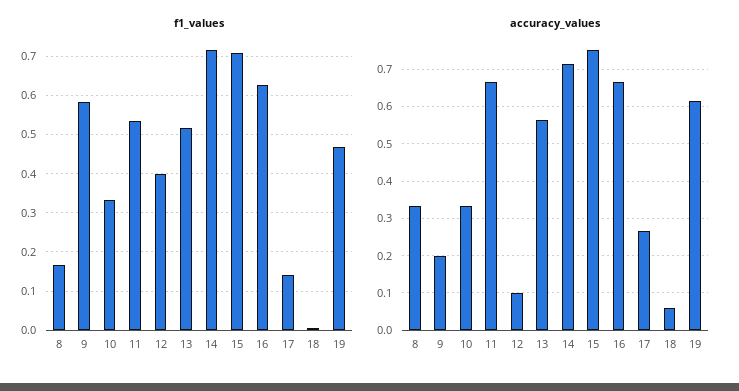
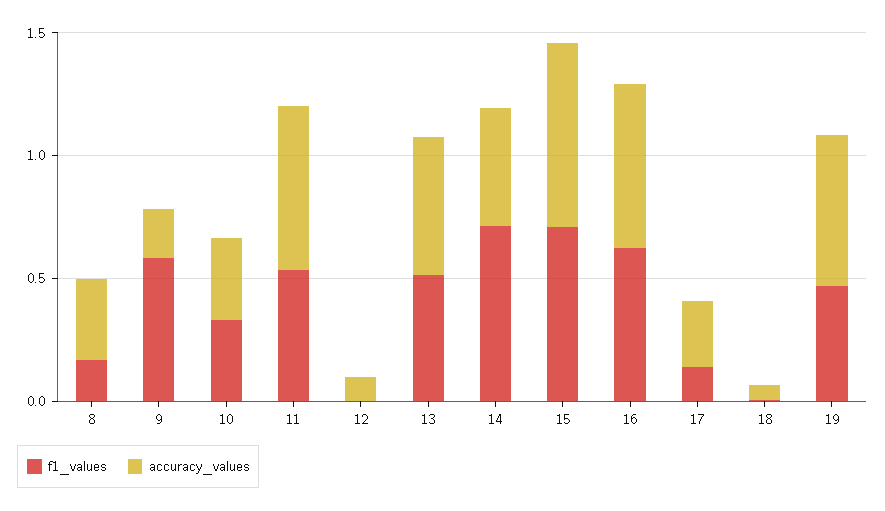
f1_values, 12: 0.4 -> 0
accuracy_values, 14: 0.72 -> 0.5

